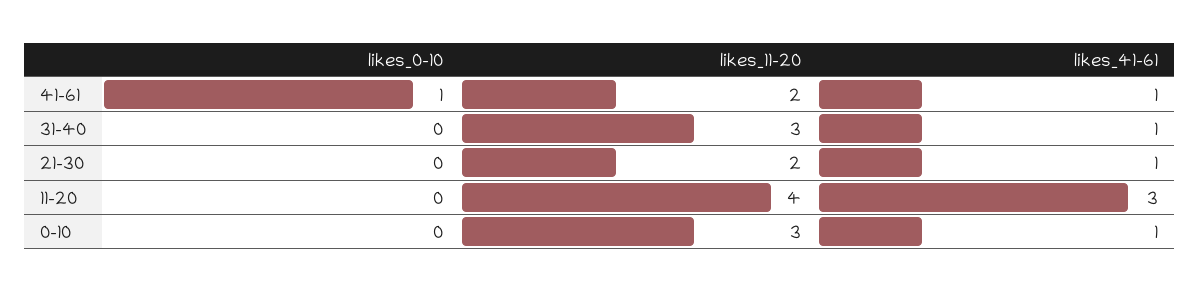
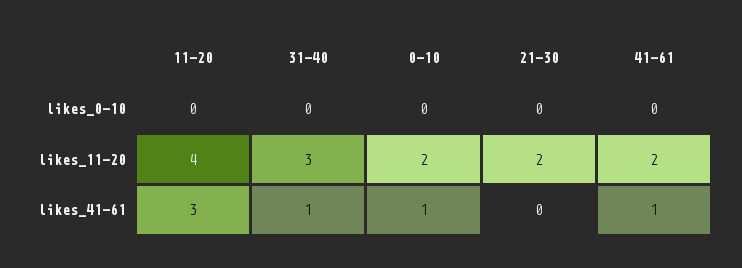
likes_0-10, 41-61: 1 -> 0
likes_41-61, 21-30: 1 -> 0
likes_11-20, 0-10: 3 -> 2

